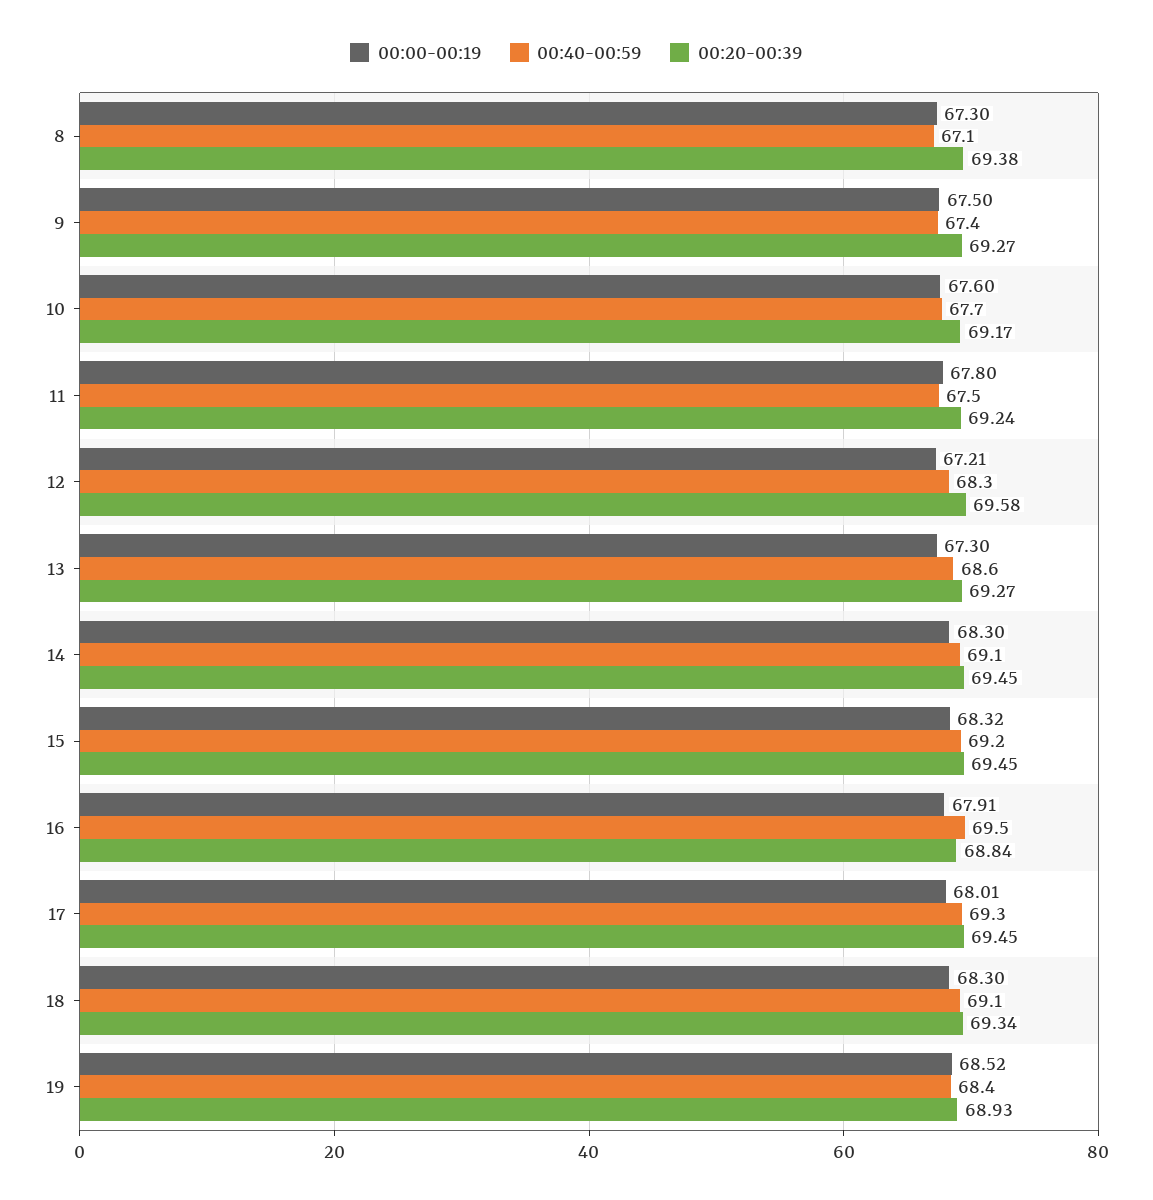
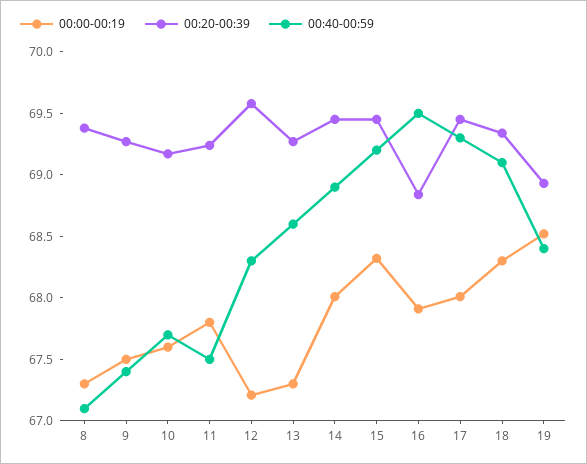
00:00-00:19, 14: 68.3 -> 68
00:40-00:59, 14: 69.1 -> 68.9

